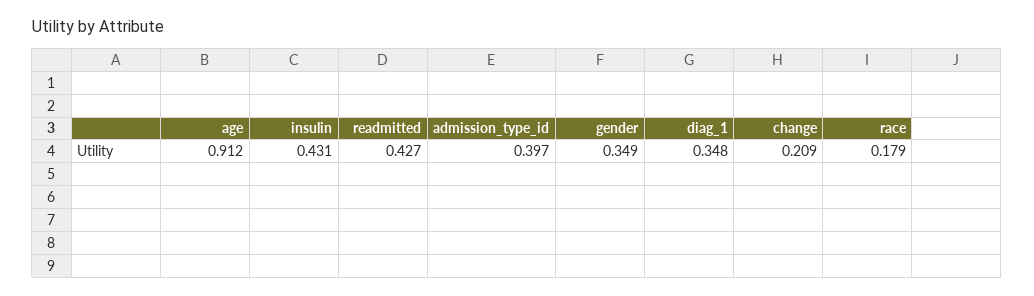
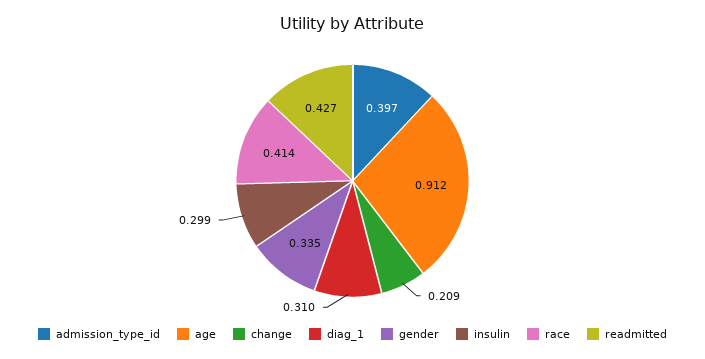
insulin: 0.431 -> 0.299
gender: 0.349 -> 0.335
diag_1: 0.348 -> 0.31
race: 0.179 -> 0.414

